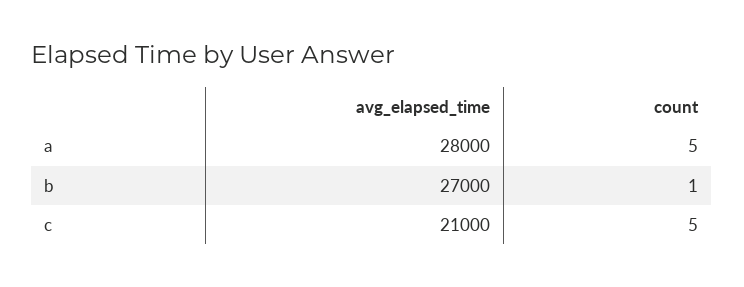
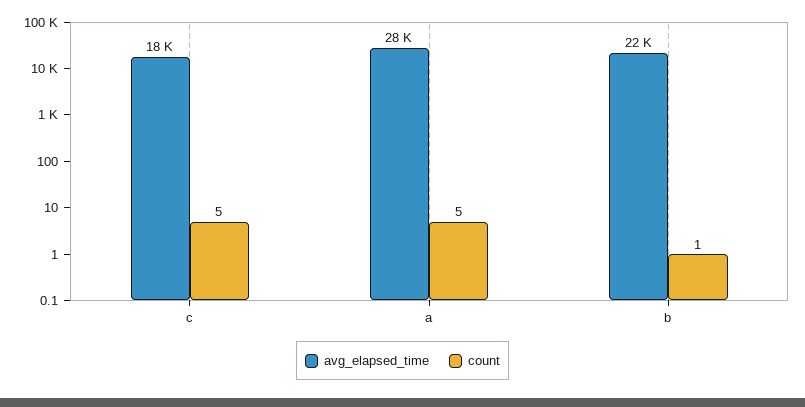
avg_elapsed_time, b: 27000 -> 22000
avg_elapsed_time, c: 21000 -> 18000

